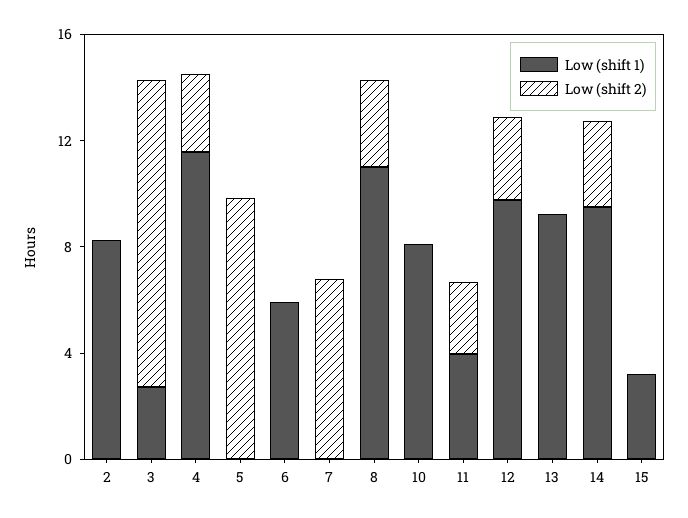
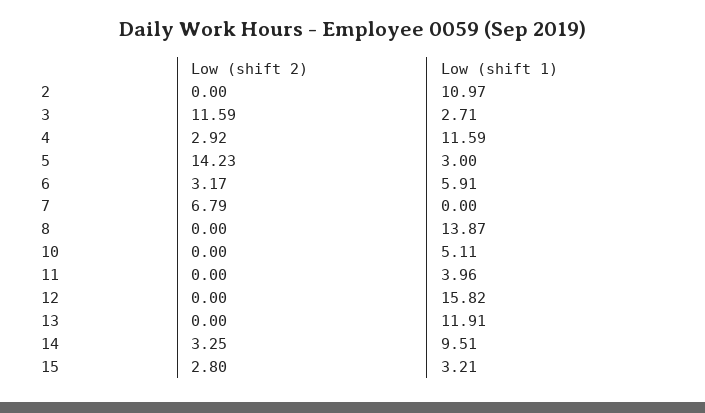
Low (shift 1), 2: 8 -> 10.97
Low (shift 1), 5: 0 -> 3
Low (shift 2), 5: 10 -> 14.23
Low (shift 2), 6: 0 -> 3.17
Low (shift 1), 8: 11 -> 13.87
Low (shift 2), 8: 3 -> 0
Low (shift 1), 10: 8 -> 5.11
Low (shift 2), 11: 3 -> 0
Low (shift 1), 12: 10 -> 15.82
Low (shift 2), 12: 3 -> 0
Low (shift 1), 13: 9 -> 11.91
Low (shift 2), 15: 0 -> 2.8

